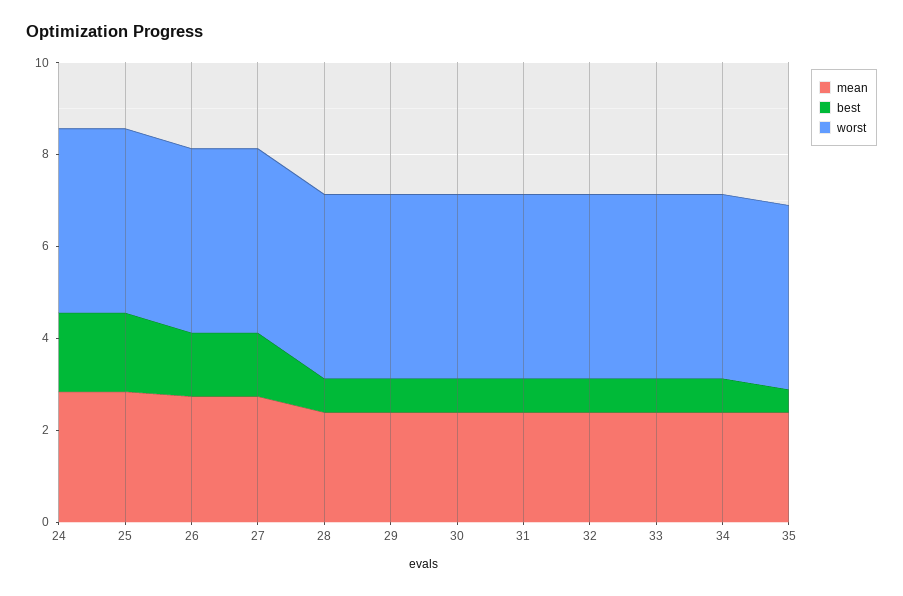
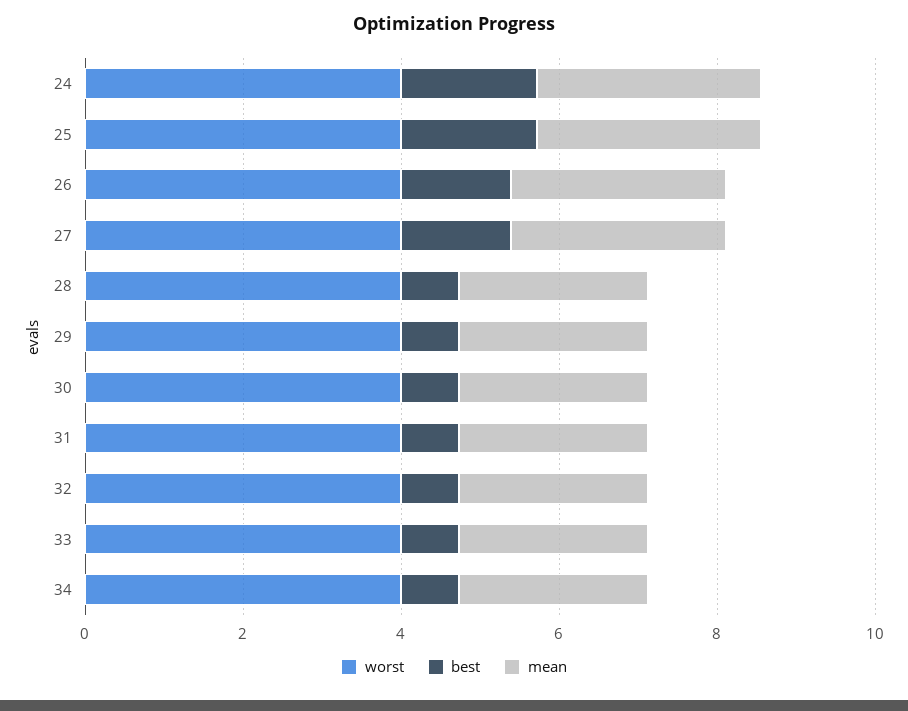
mean, 35: 2.5 -> none
best, 35: 0.5 -> none
worst, 35: 4 -> none

